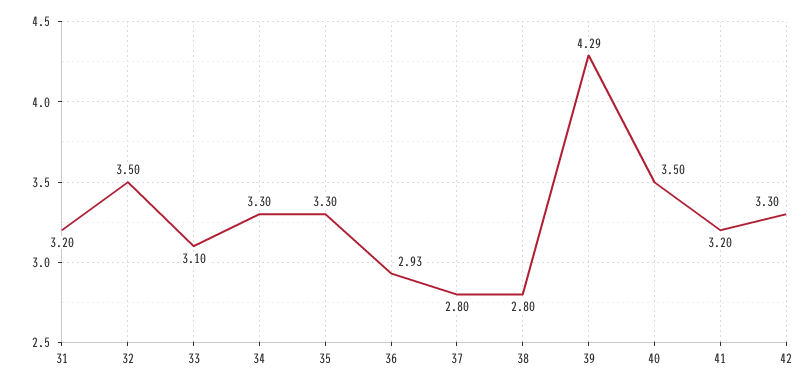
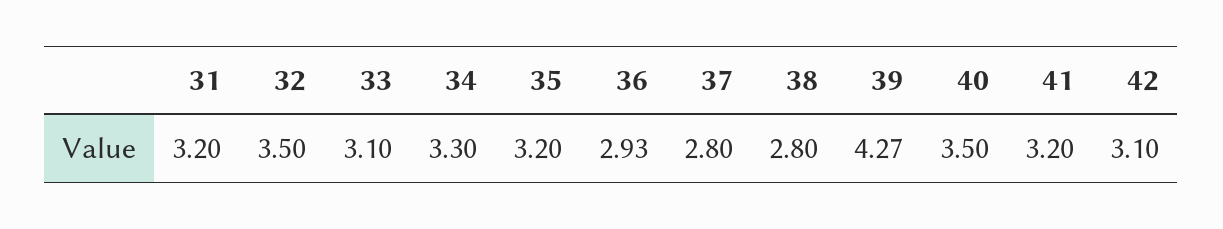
35: 3.3 -> 3.2
39: 4.29 -> 4.27
42: 3.3 -> 3.1

